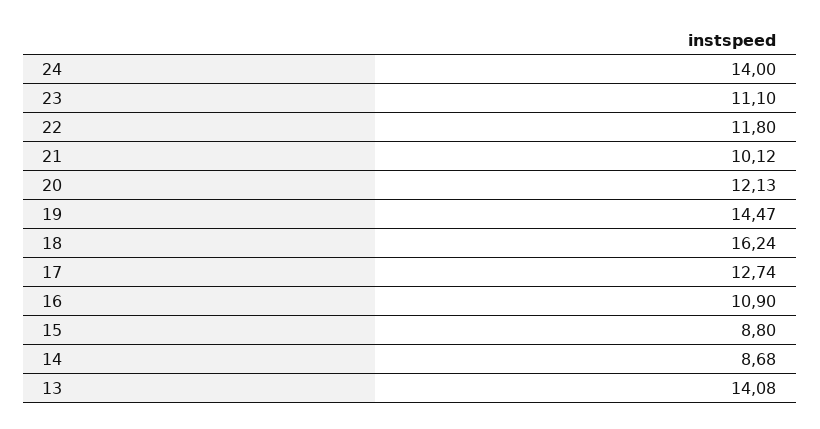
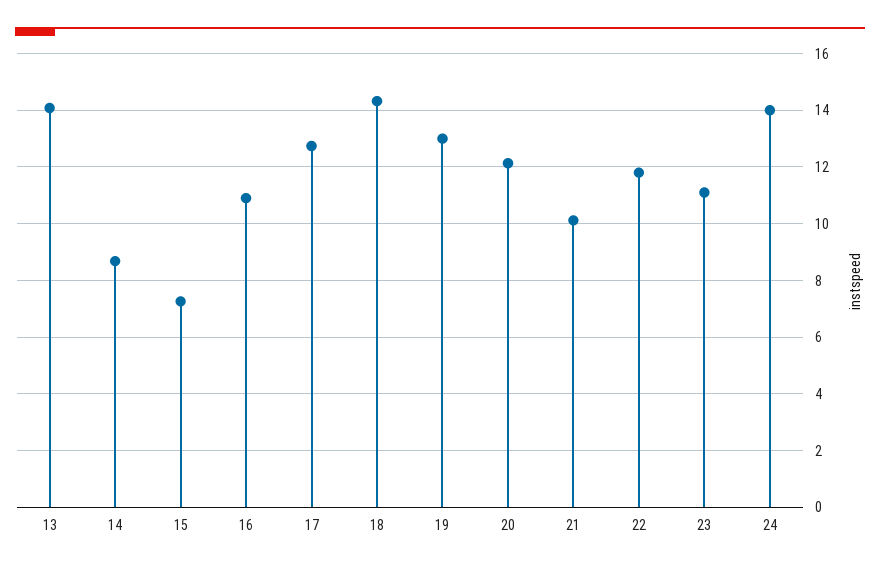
19: 14.47 -> 13
18: 16.24 -> 14.25
15: 8.8 -> 7.25

